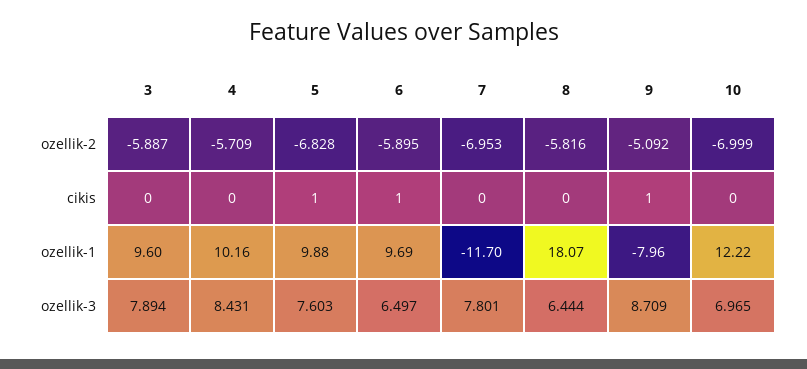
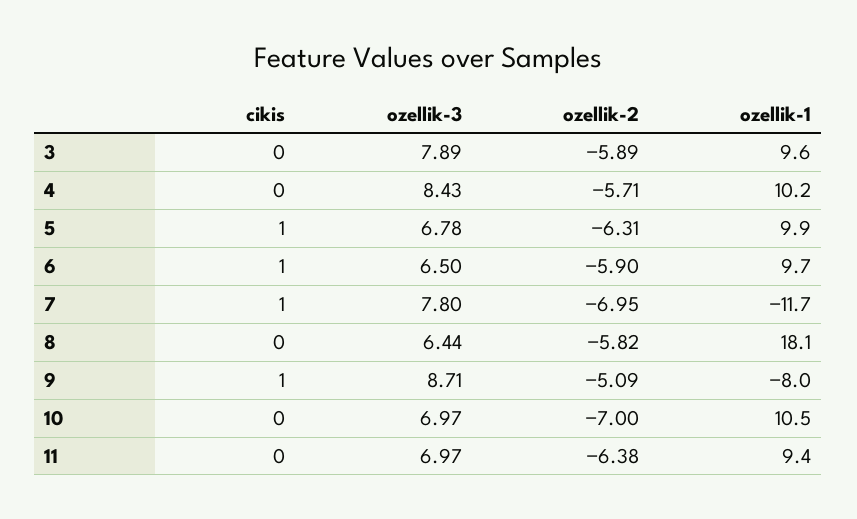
5, ozellik-2: -6.828 -> -6.31
7, cikis: 0 -> 1
10, ozellik-1: 12.22 -> 10.5
5, ozellik-3: 7.603 -> 6.78
11, cikis: none -> 0
11, ozellik-3: none -> 6.97
11, ozellik-2: none -> -6.38
11, ozellik-1: none -> 9.4

